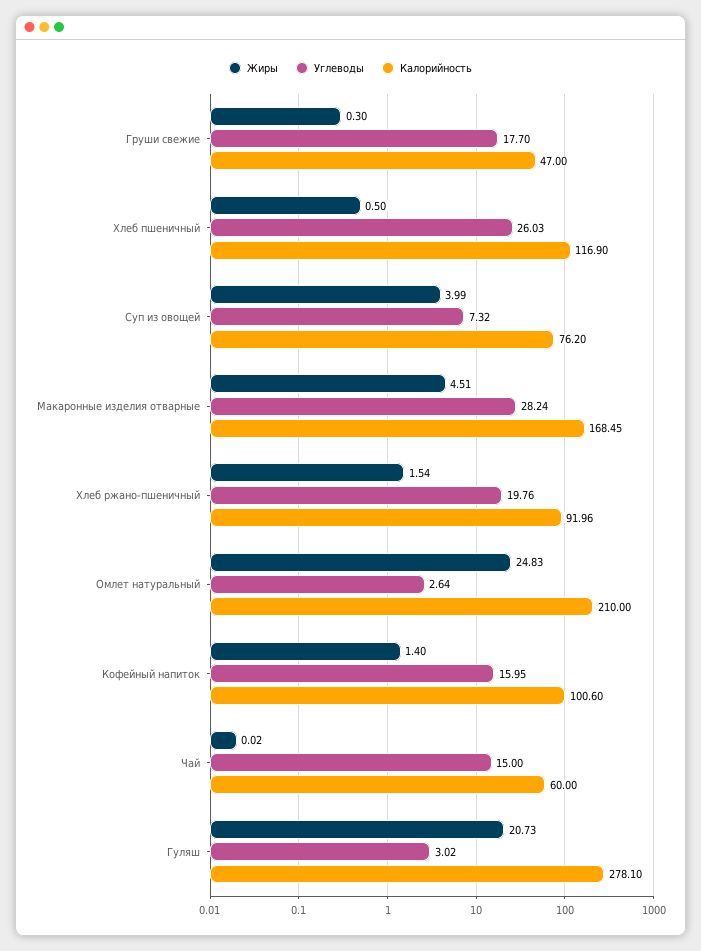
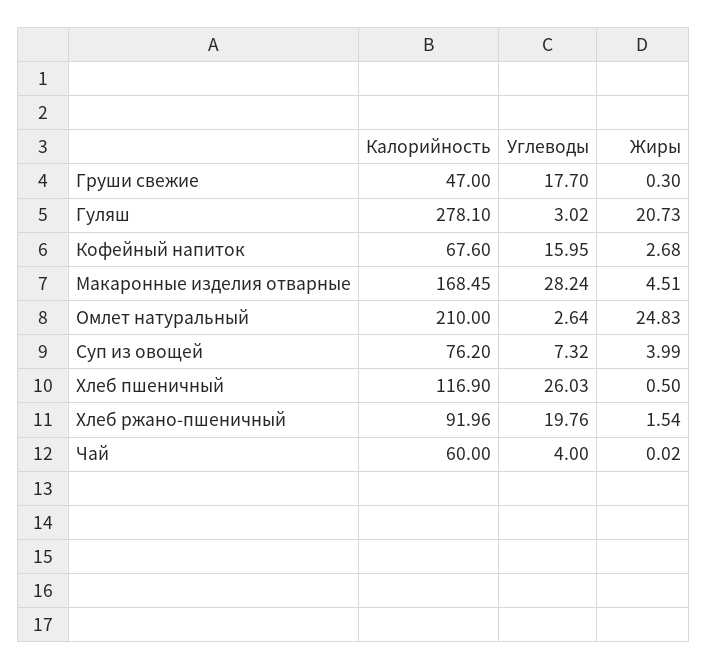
Жиры, Кофейный напиток: 1.4 -> 2.68
Калорийность, Кофейный напиток: 100.6 -> 67.6
Углеводы, Чай: 15 -> 4

